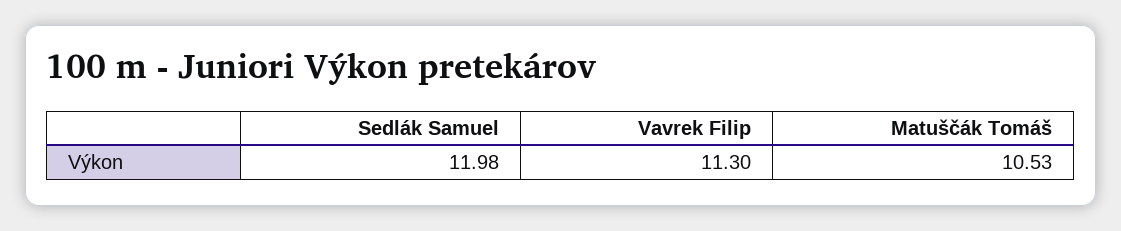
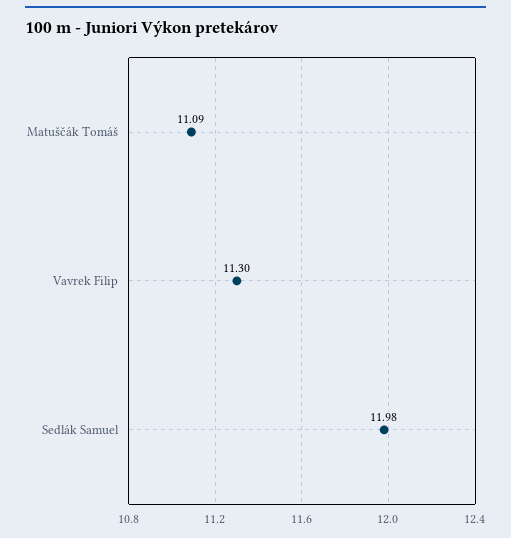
Matuščák Tomáš: 10.53 -> 11.09

